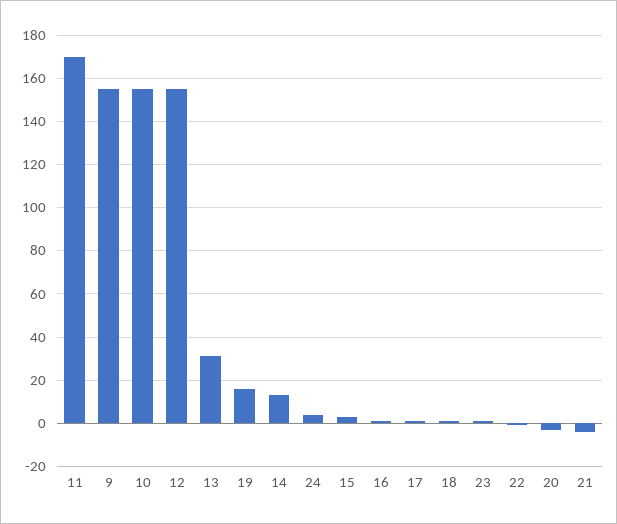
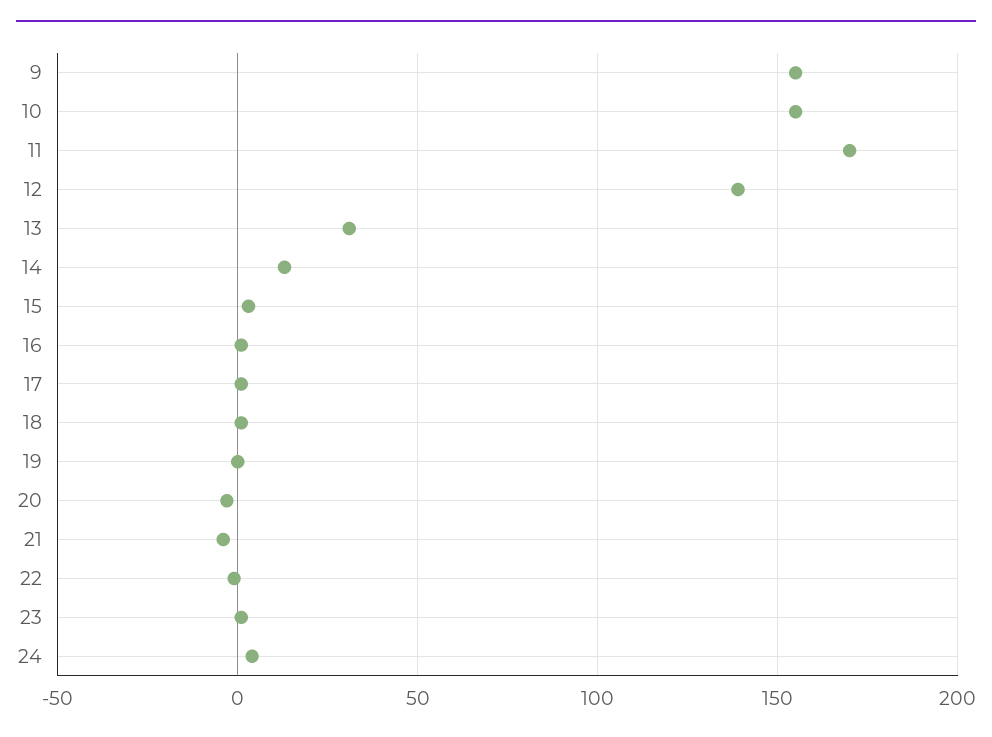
12: 155 -> 140
19: 15 -> 0

